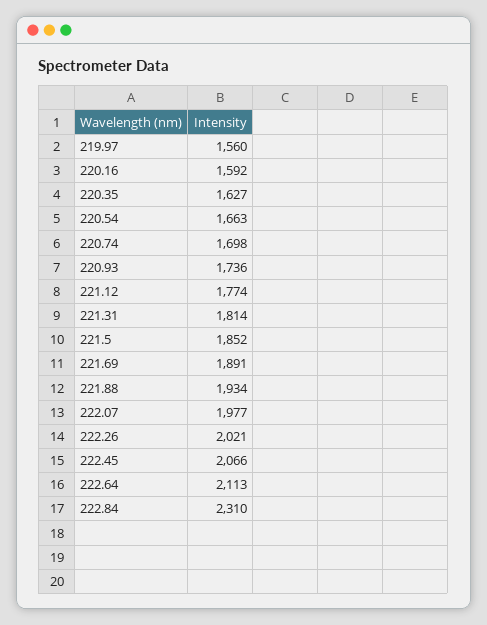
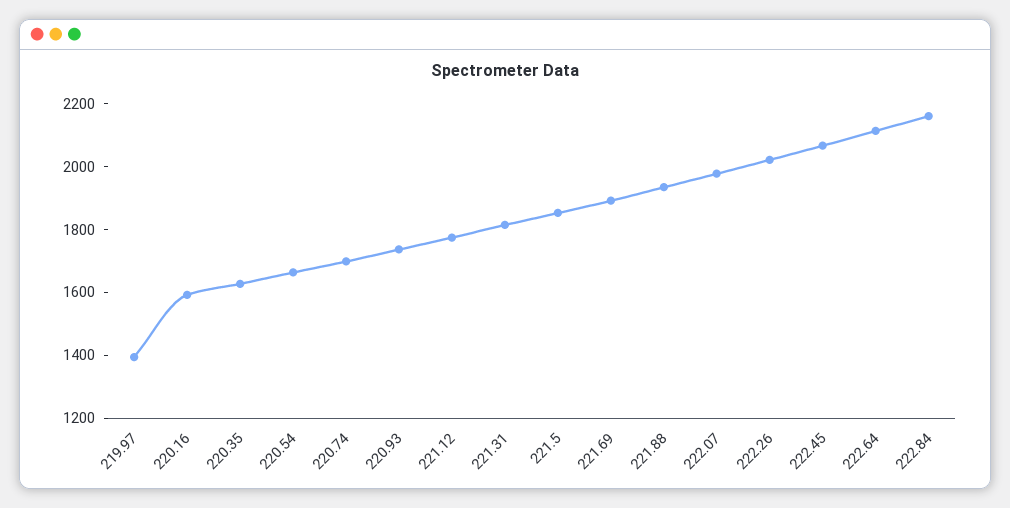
219.97: 1560 -> 1400
222.84: 2310 -> 2150

